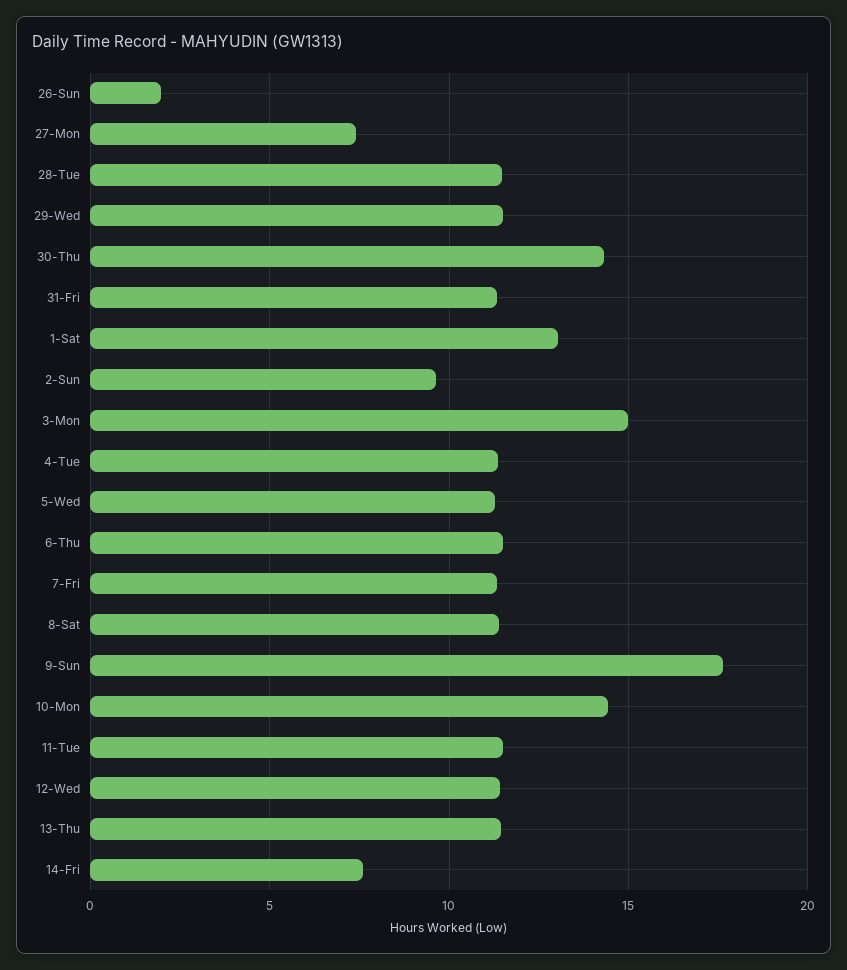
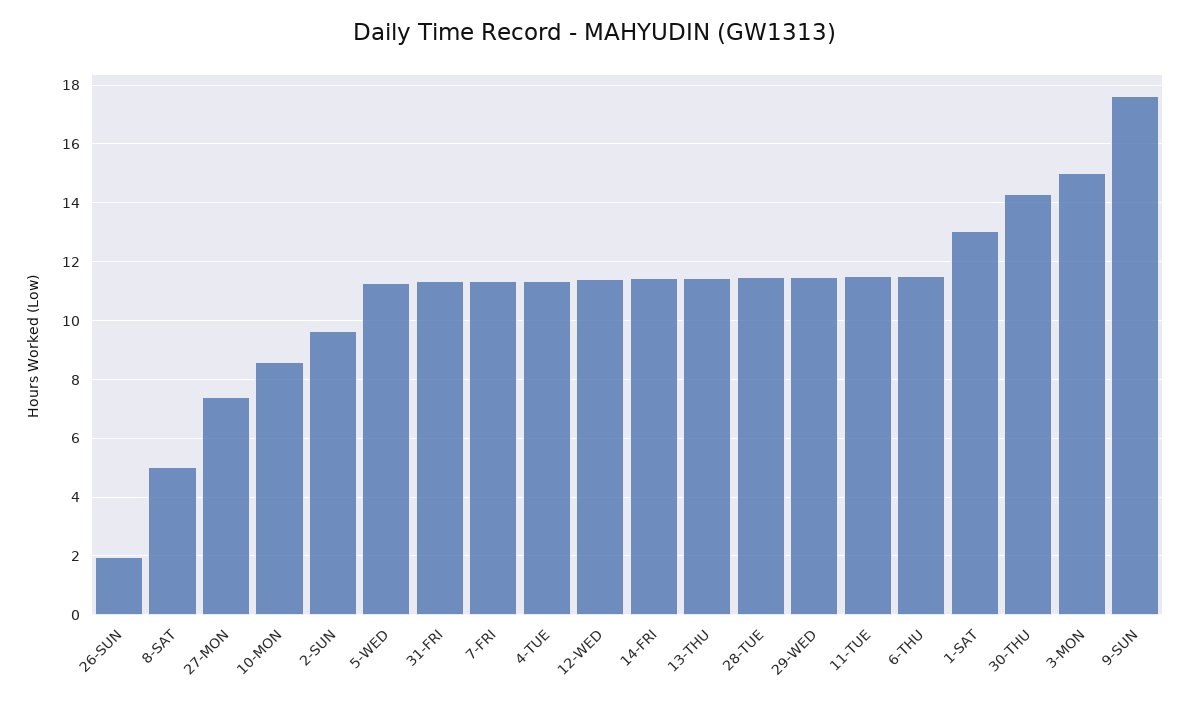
8-Sat: 11.5 -> 5
10-Mon: 14.5 -> 8.5
14-Fri: 7.5 -> 11.5

